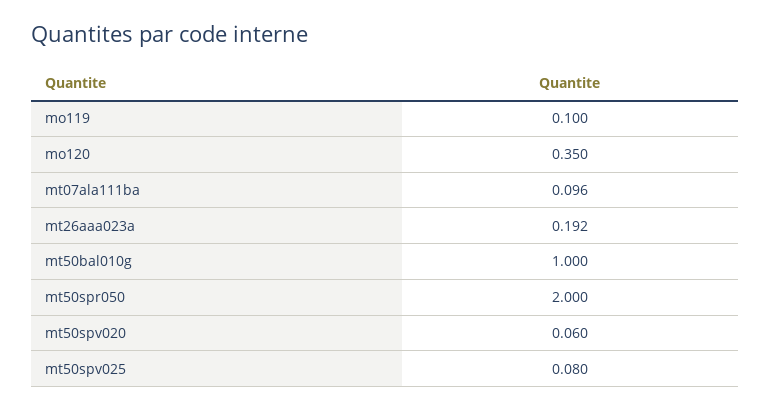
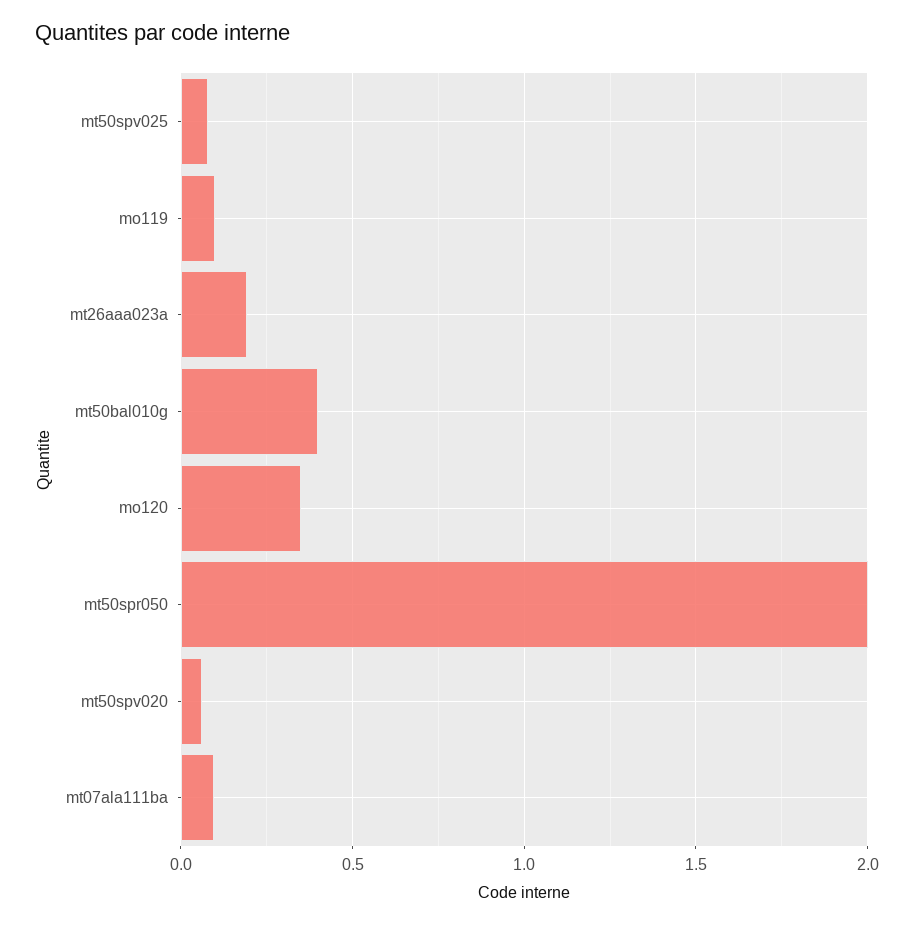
mt50bal010g: 1 -> 0.4

